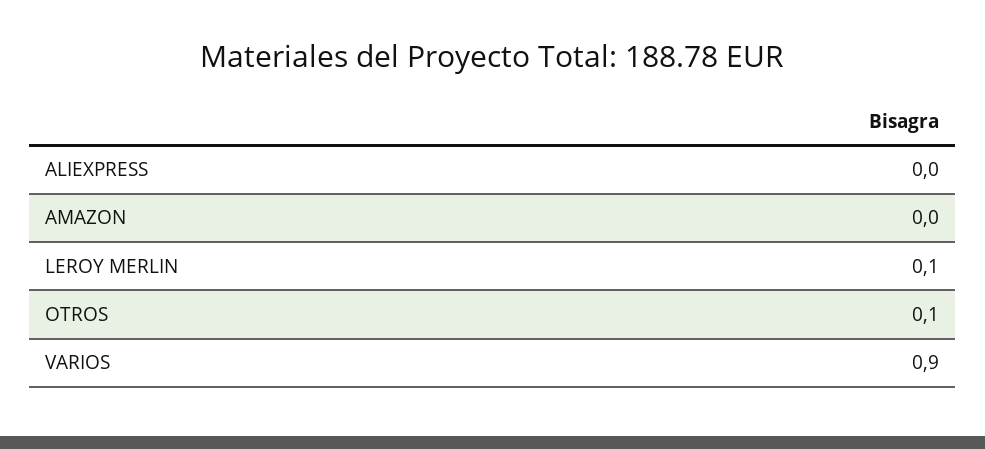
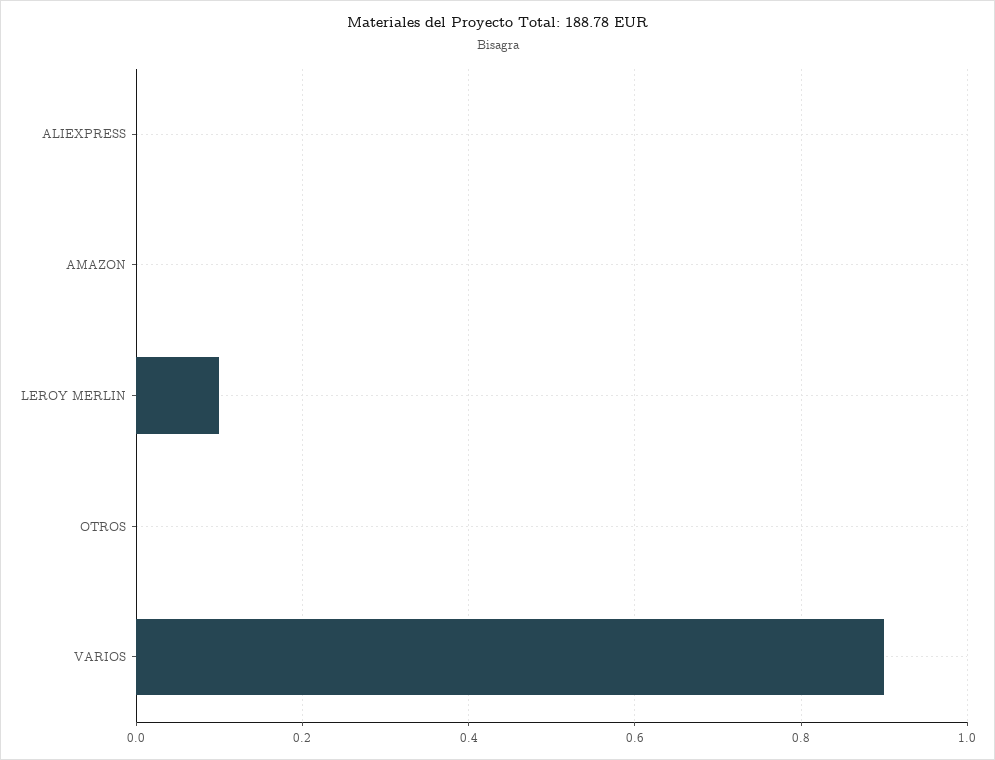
OTROS: 0.1 -> 0

